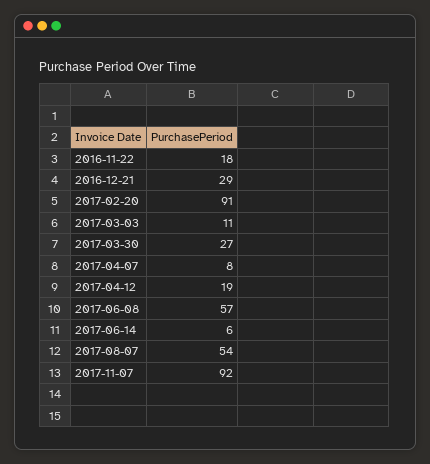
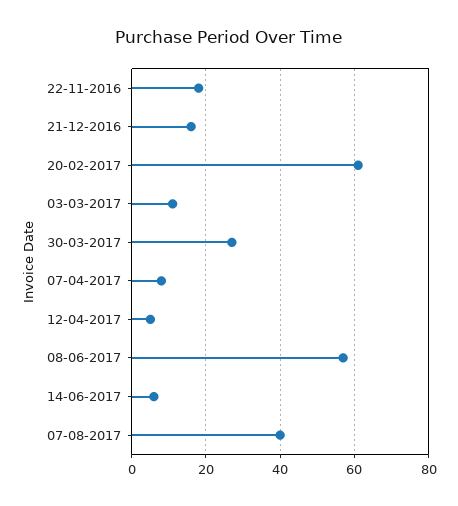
2016-12-21: 29 -> 15
2017-02-20: 91 -> 60
2017-04-12: 19 -> 5
2017-08-07: 54 -> 40
2017-11-07: 92 -> none

